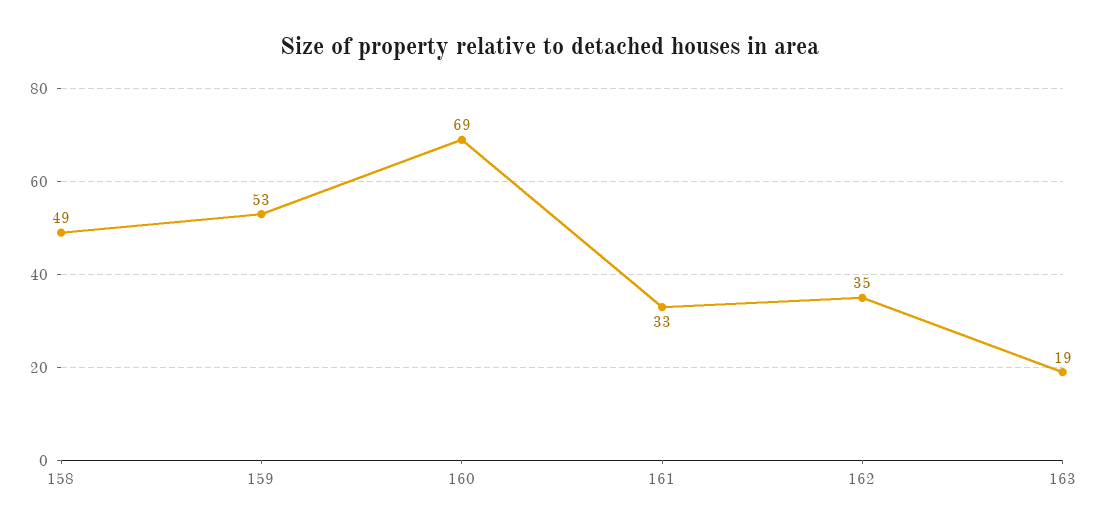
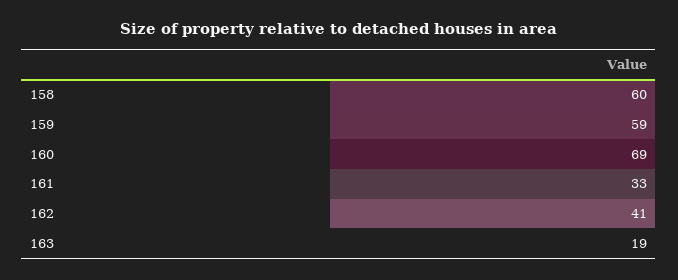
158: 49 -> 60
159: 53 -> 59
162: 35 -> 41

